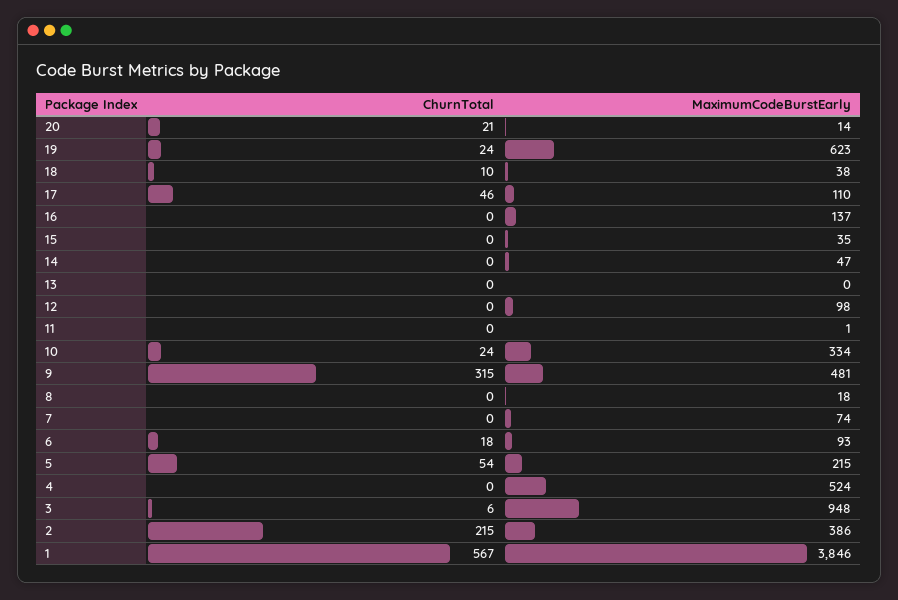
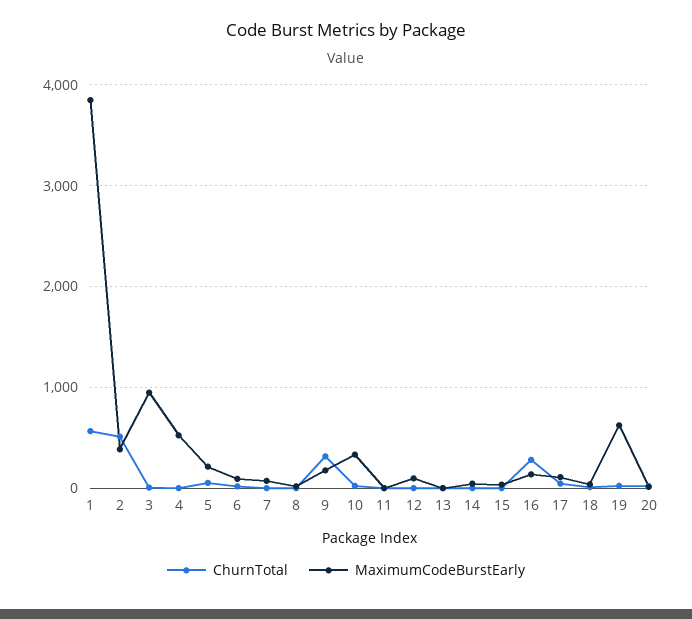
ChurnTotal, 16: 0 -> 300
MaximumCodeBurstEarly, 9: 481 -> 200
ChurnTotal, 2: 215 -> 500

